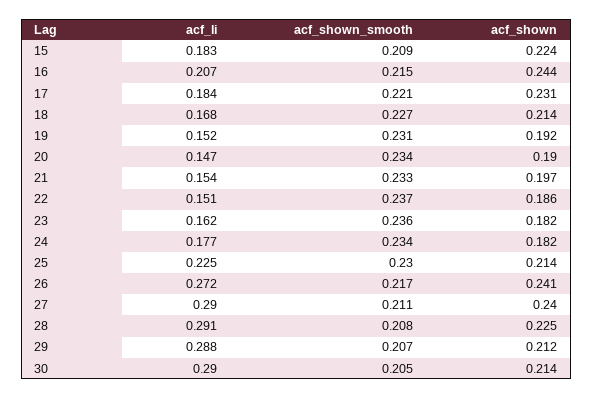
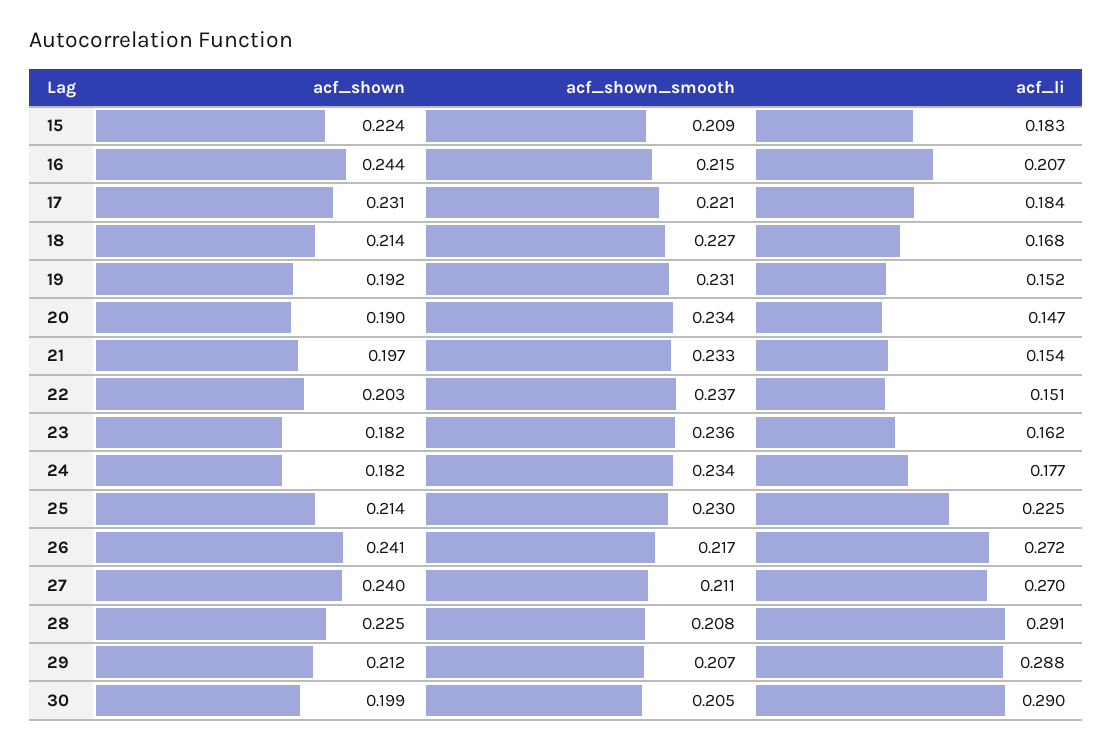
acf_shown, 22: 0.186 -> 0.203
acf_li, 27: 0.29 -> 0.27
acf_shown, 30: 0.214 -> 0.199

